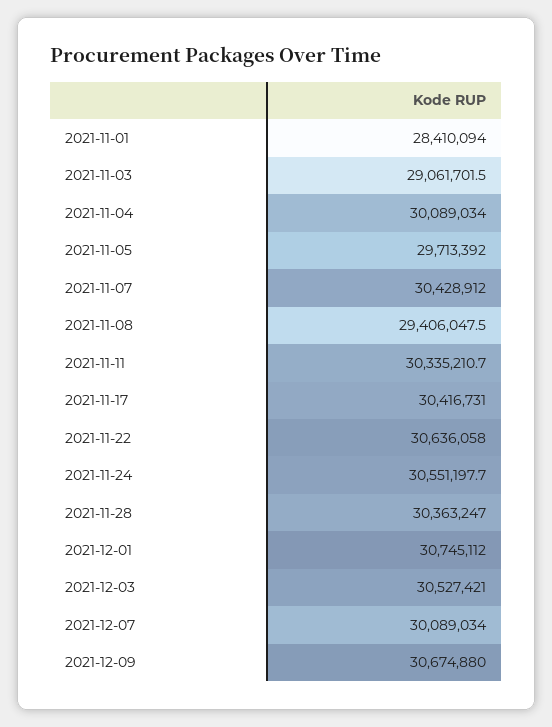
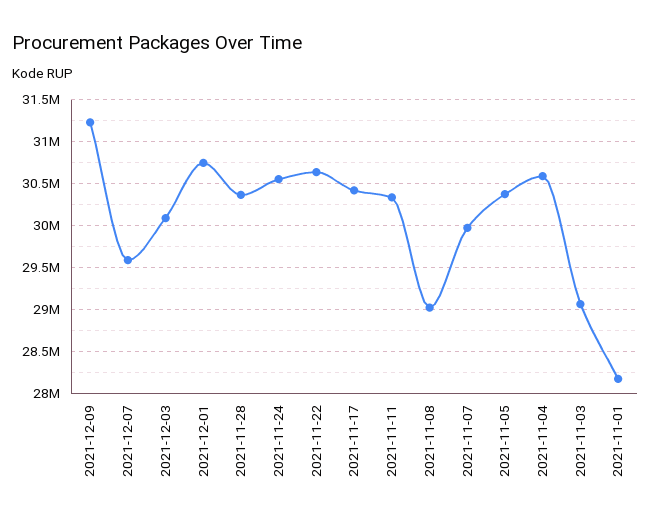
2021-11-01: 28410094 -> 28200000
2021-11-04: 30089034 -> 30600000
2021-11-05: 29713392 -> 30400000
2021-11-07: 30428912 -> 30000000
2021-11-08: 29406047.5 -> 29000000
2021-12-03: 30527421 -> 30100000
2021-12-07: 30089034 -> 29600000
2021-12-09: 30674880 -> 31200000

